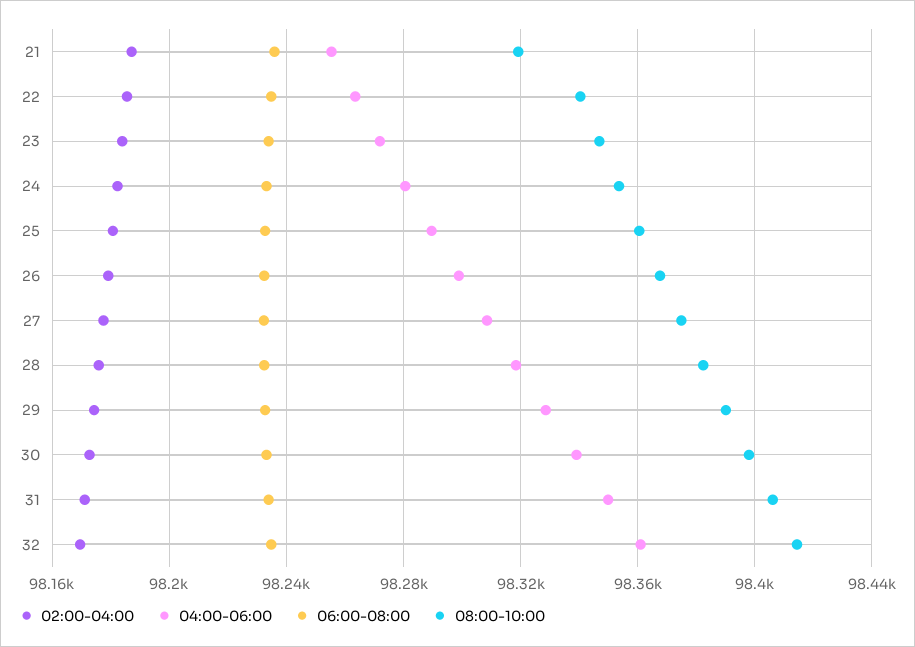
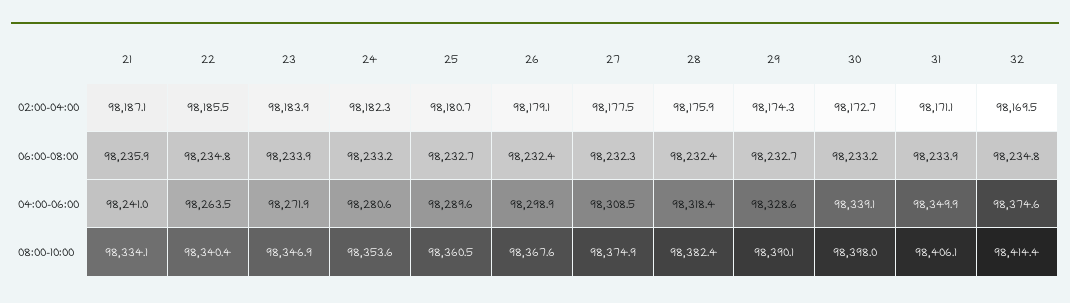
04:00-06:00, 21: 98255 -> 98241
08:00-10:00, 21: 98320 -> 98334.1
04:00-06:00, 32: 98360 -> 98374.6

